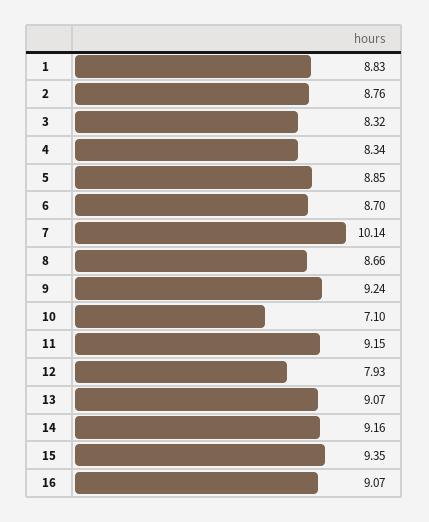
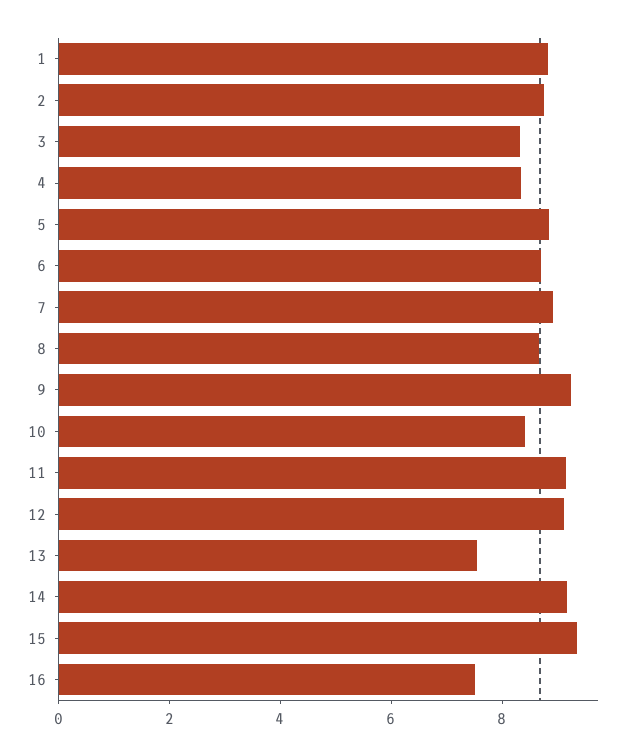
7: 10.14 -> 9
10: 7.1 -> 8.5
12: 7.93 -> 9
13: 9.07 -> 7.5
16: 9.07 -> 7.5

